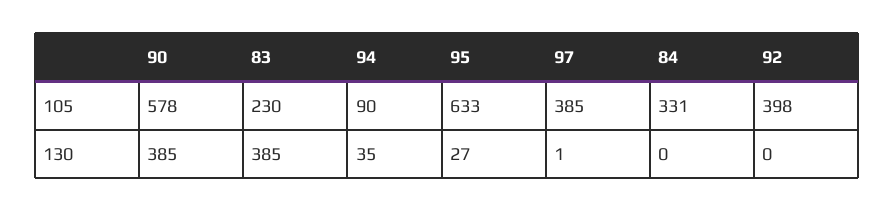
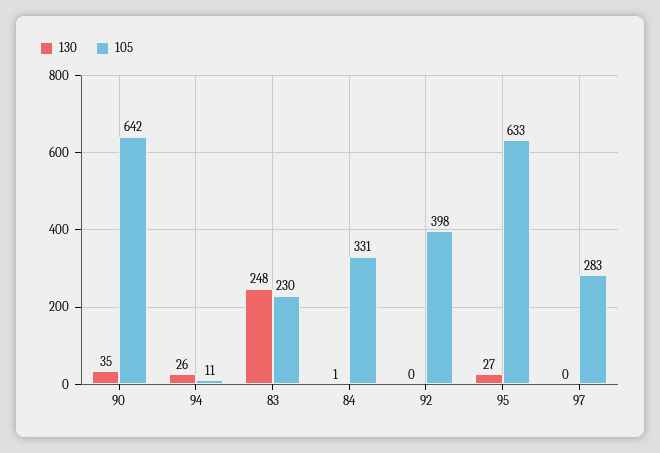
105, 90: 578 -> 642
105, 94: 90 -> 11
105, 97: 385 -> 283
130, 90: 385 -> 35
130, 83: 385 -> 248
130, 94: 35 -> 26
130, 97: 1 -> 0
130, 84: 0 -> 1

